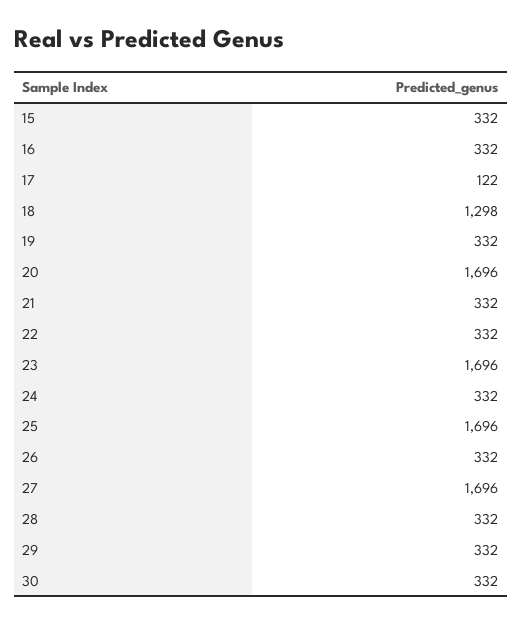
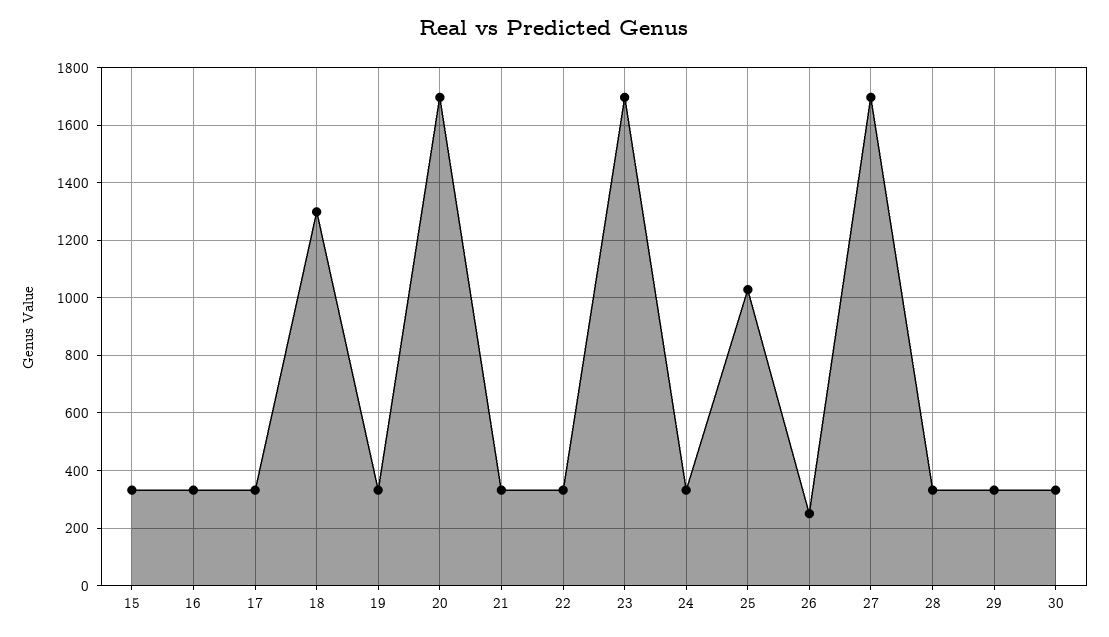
17: 122 -> 325
25: 1696 -> 1025
26: 332 -> 250

